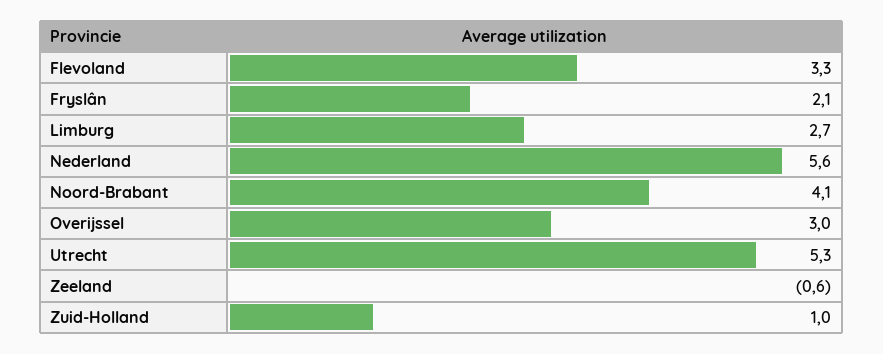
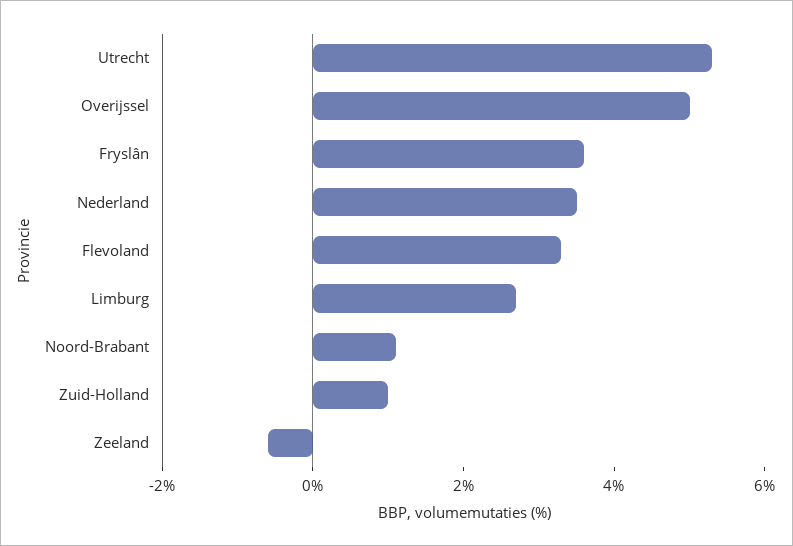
Fryslân: 2.1 -> 3.5
Nederland: 5.6 -> 3.5
Noord-Brabant: 4.1 -> 1
Overijssel: 3 -> 5

